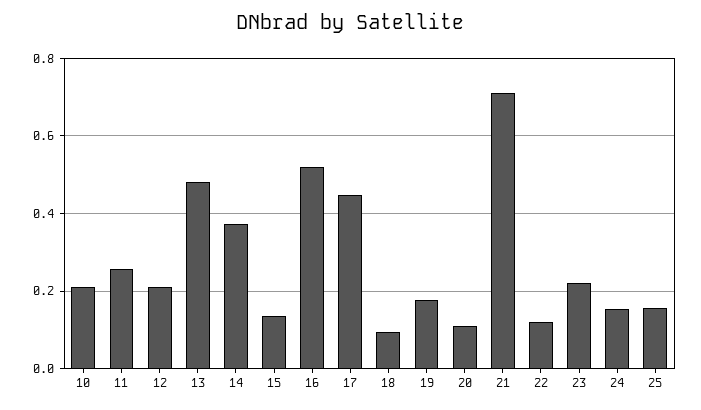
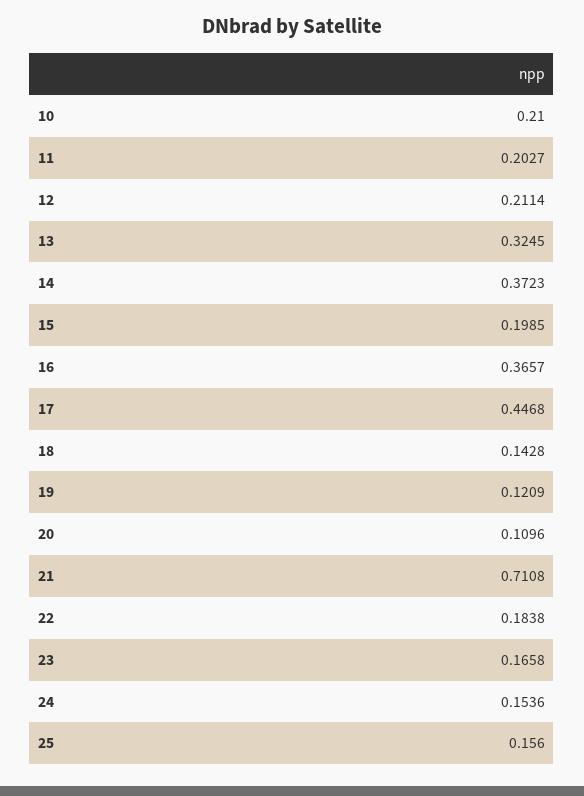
11: 0.26 -> 0.2027
13: 0.48 -> 0.3245
15: 0.14 -> 0.1985
16: 0.52 -> 0.3657
18: 0.1 -> 0.1428
19: 0.18 -> 0.1209
22: 0.12 -> 0.1838
23: 0.22 -> 0.1658

